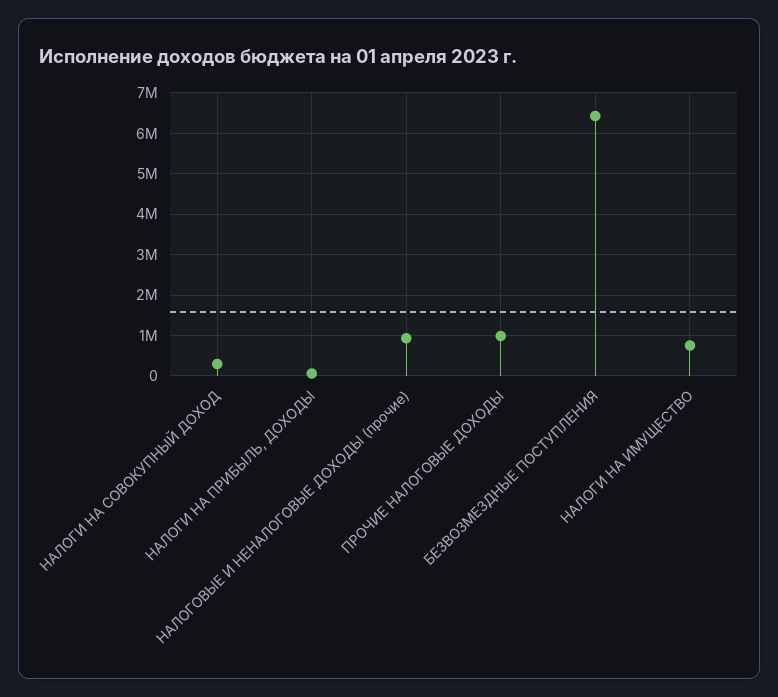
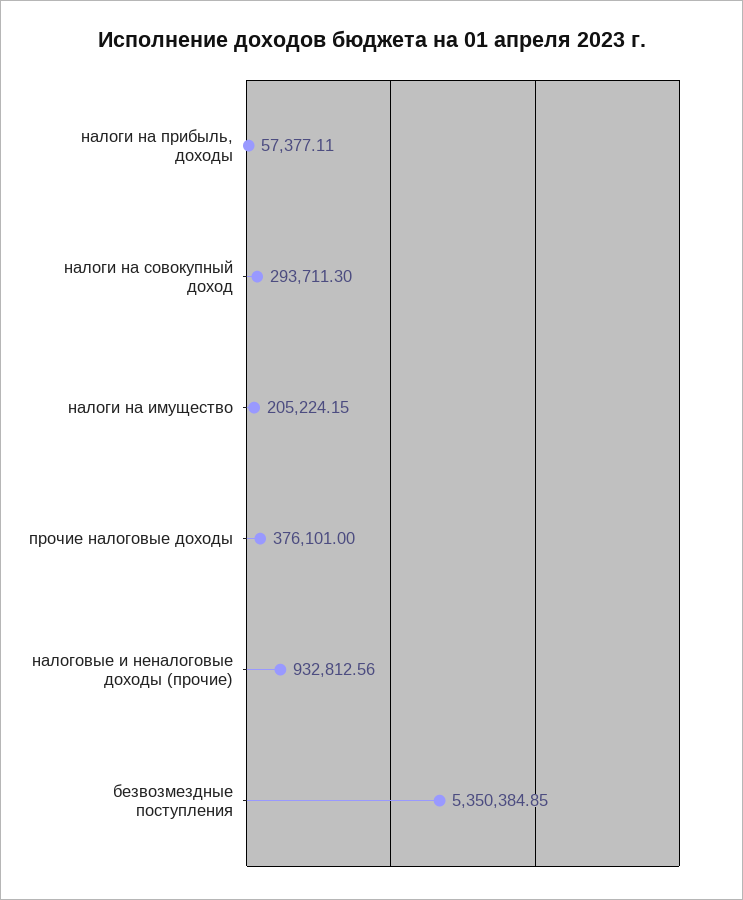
ПРОЧИЕ НАЛОГОВЫЕ ДОХОДЫ: 1000000 -> 376101
БЕЗВОЗМЕЗДНЫЕ ПОСТУПЛЕНИЯ: 6400000 -> 5350384.85
НАЛОГИ НА ИМУЩЕСТВО: 800000 -> 205224.15

